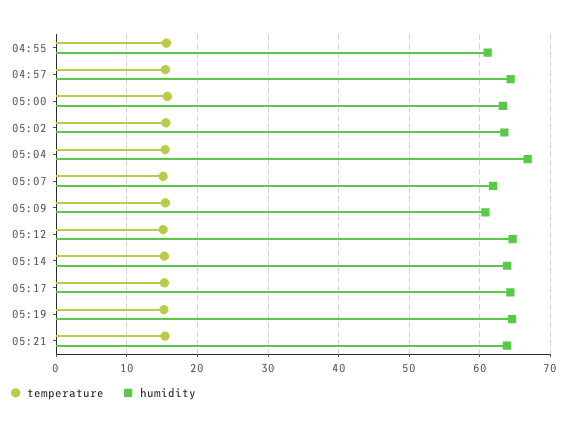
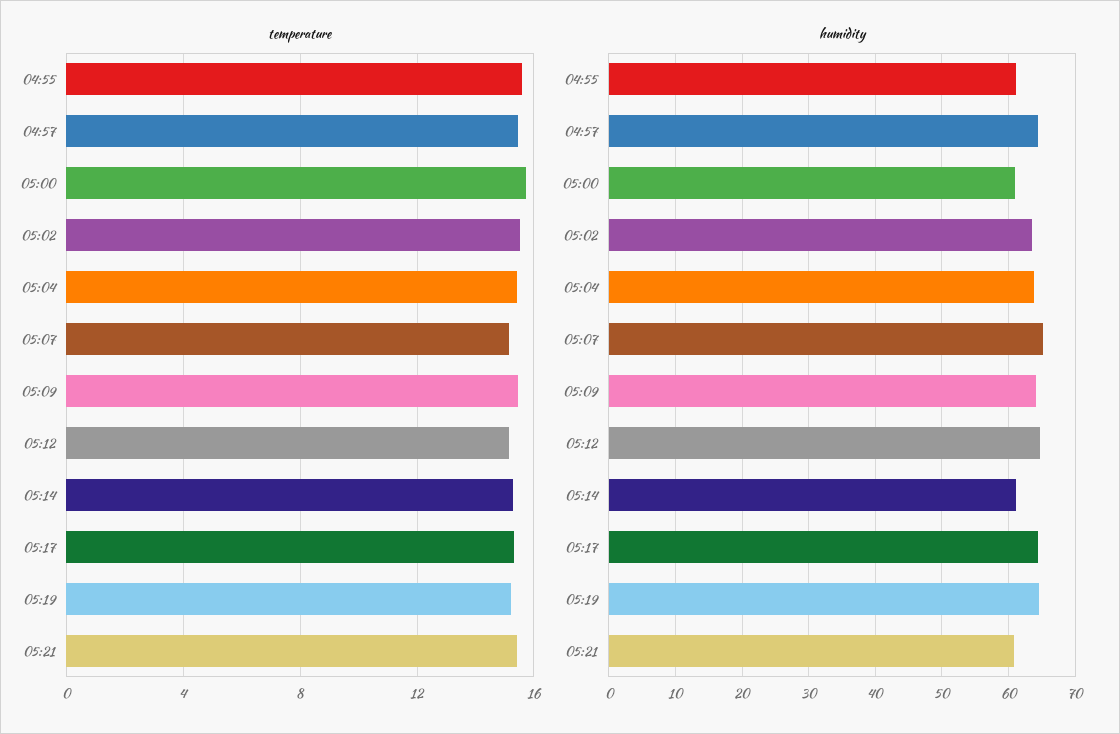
humidity, 05:00: 63 -> 61
humidity, 05:04: 67 -> 64
humidity, 05:07: 62 -> 65
humidity, 05:09: 61 -> 64
humidity, 05:14: 64 -> 61
humidity, 05:21: 64 -> 61

